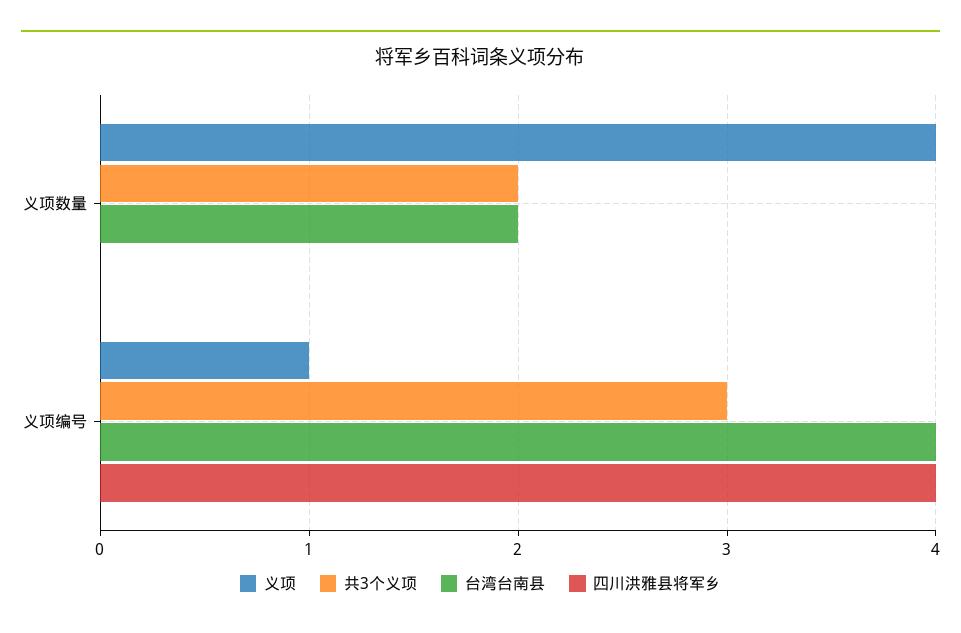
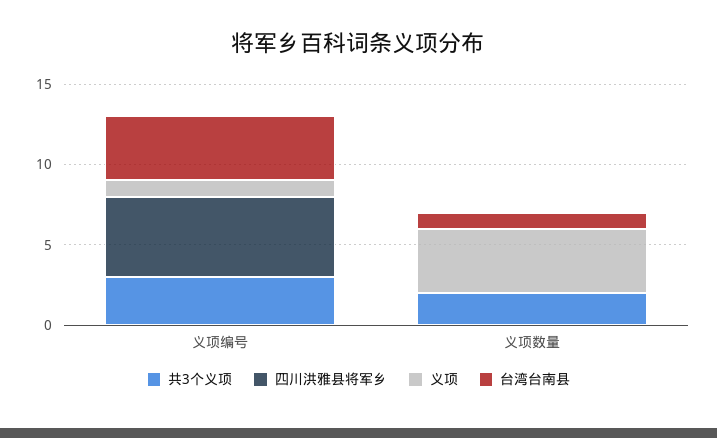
台湾台南县, 义项数量: 2 -> 1
四川洪雅县将军乡, 义项编号: 4 -> 5

